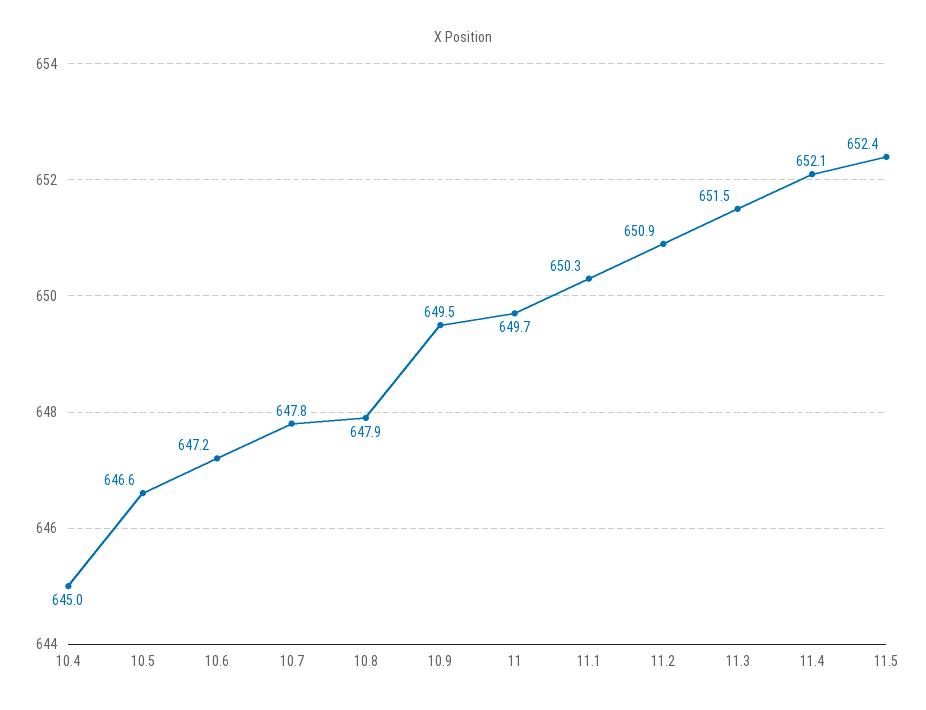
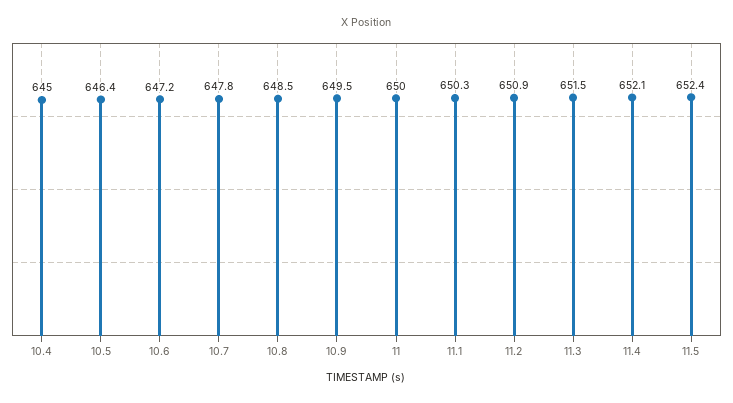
10.5: 646.6 -> 646.4
10.8: 647.9 -> 648.5
11: 649.7 -> 650

